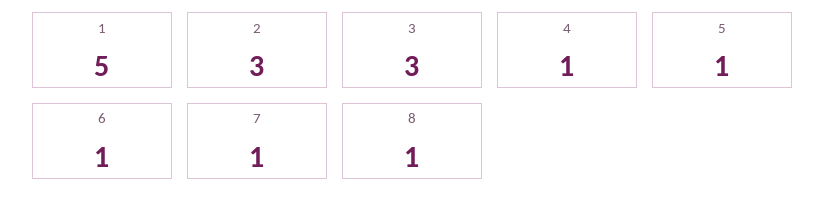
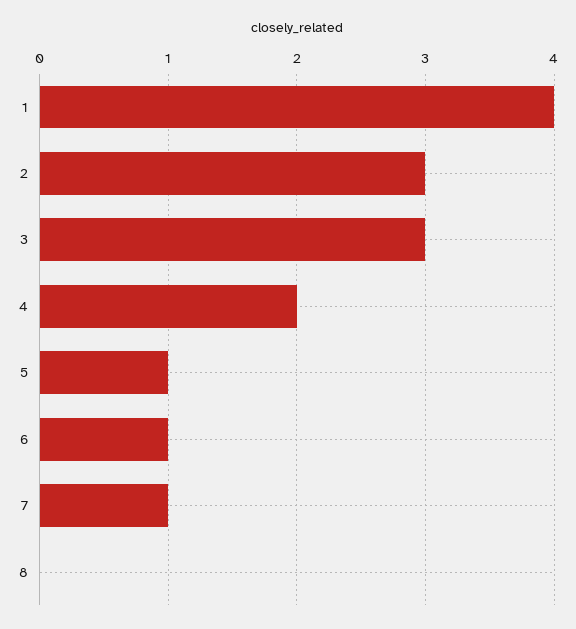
1: 5 -> 4
4: 1 -> 2
8: 1 -> 0

